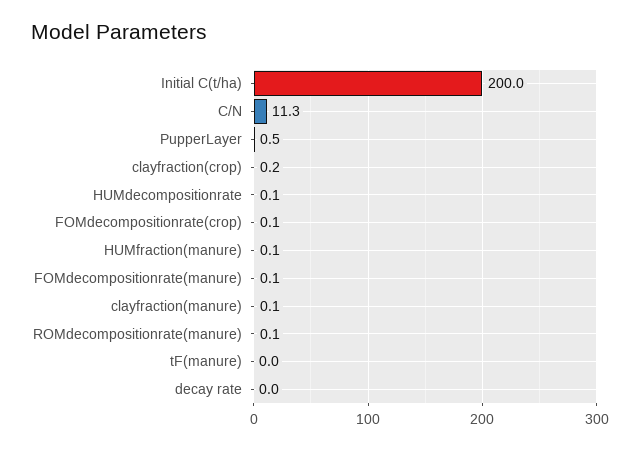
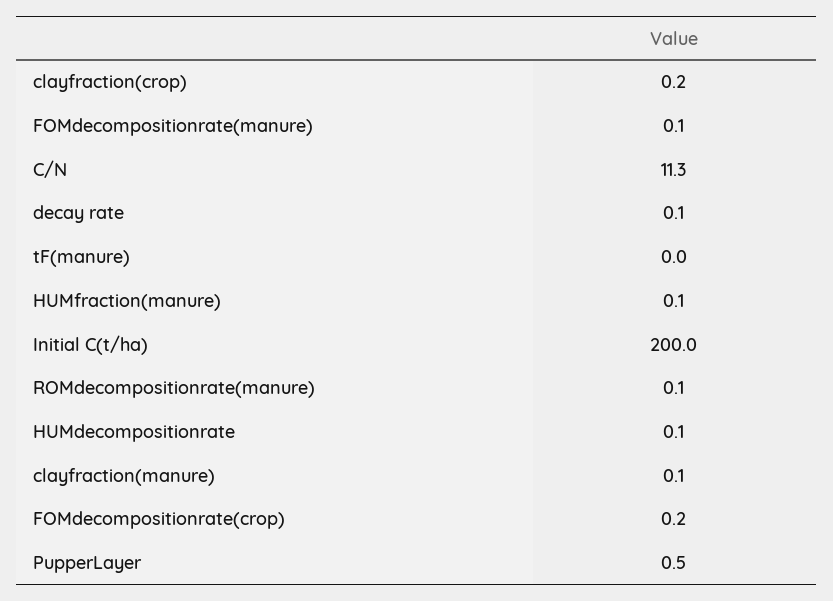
FOMdecompositionrate(crop): 0.1 -> 0.2
decay rate: 0 -> 0.1

